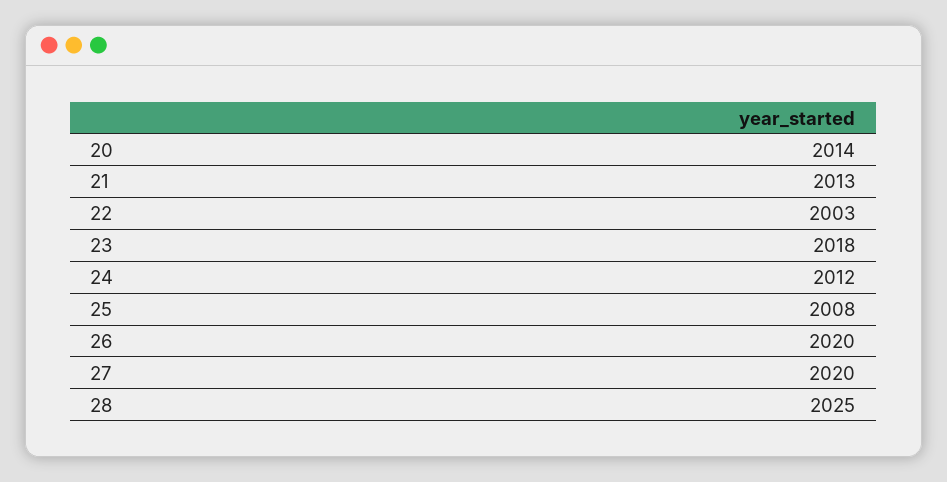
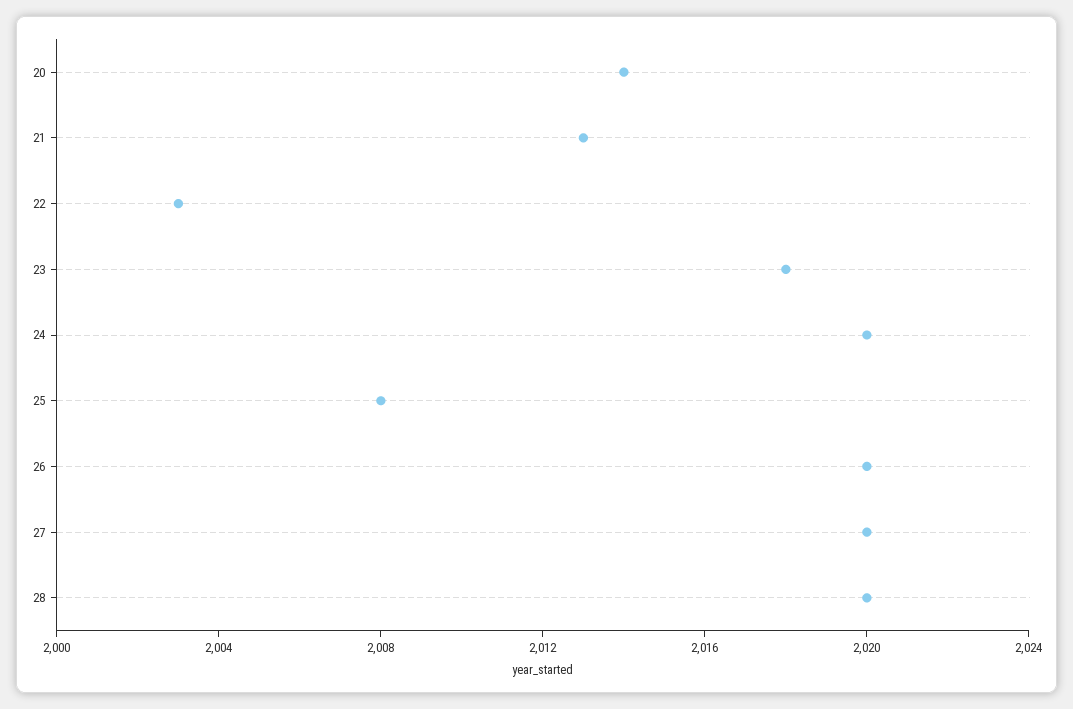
24: 2012 -> 2020
28: 2025 -> 2020

